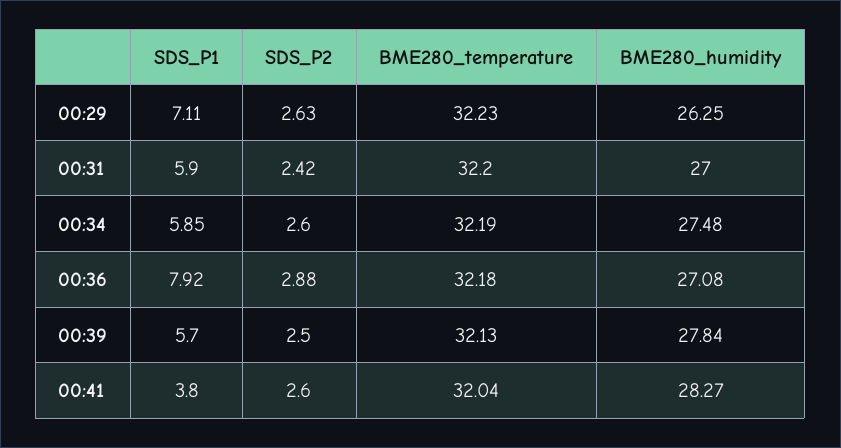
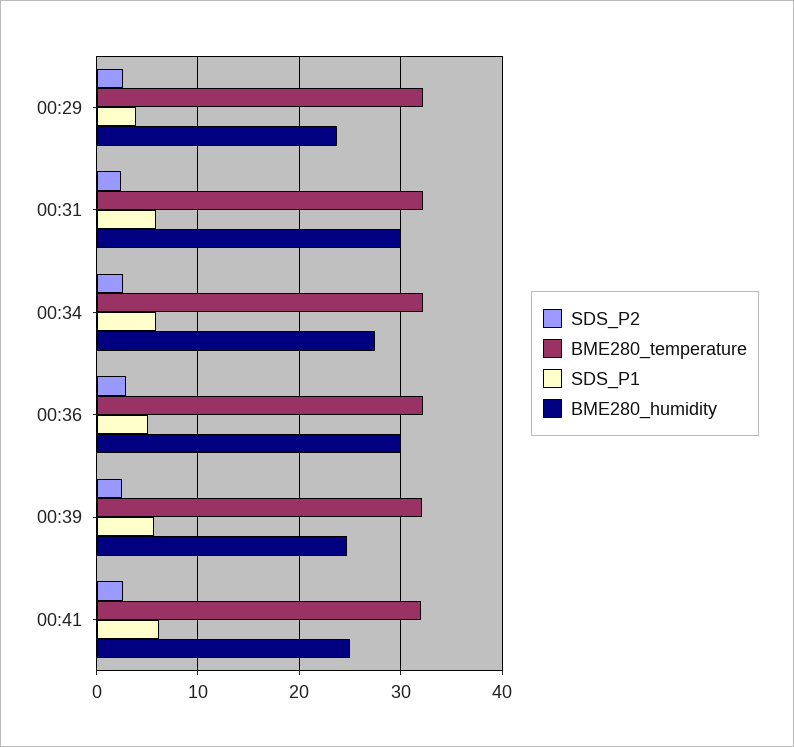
SDS_P1, 00:29: 7.11 -> 4
BME280_humidity, 00:29: 26.25 -> 24
BME280_humidity, 00:31: 27 -> 30
SDS_P1, 00:36: 7.92 -> 5
BME280_humidity, 00:36: 27.08 -> 30
BME280_humidity, 00:39: 27.84 -> 25
SDS_P1, 00:41: 3.8 -> 6
BME280_humidity, 00:41: 28.27 -> 25

